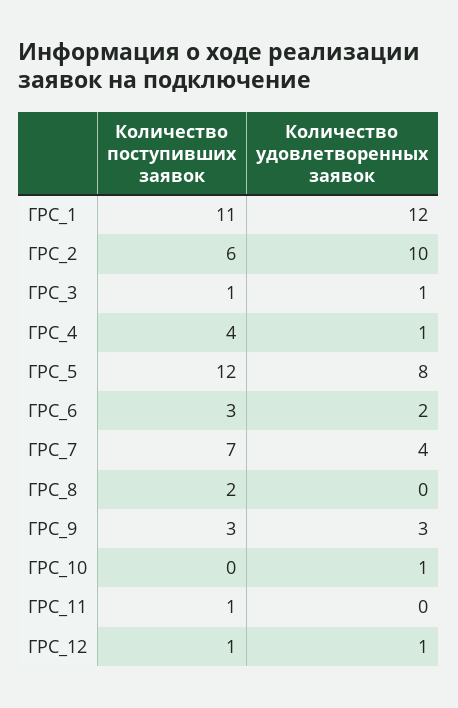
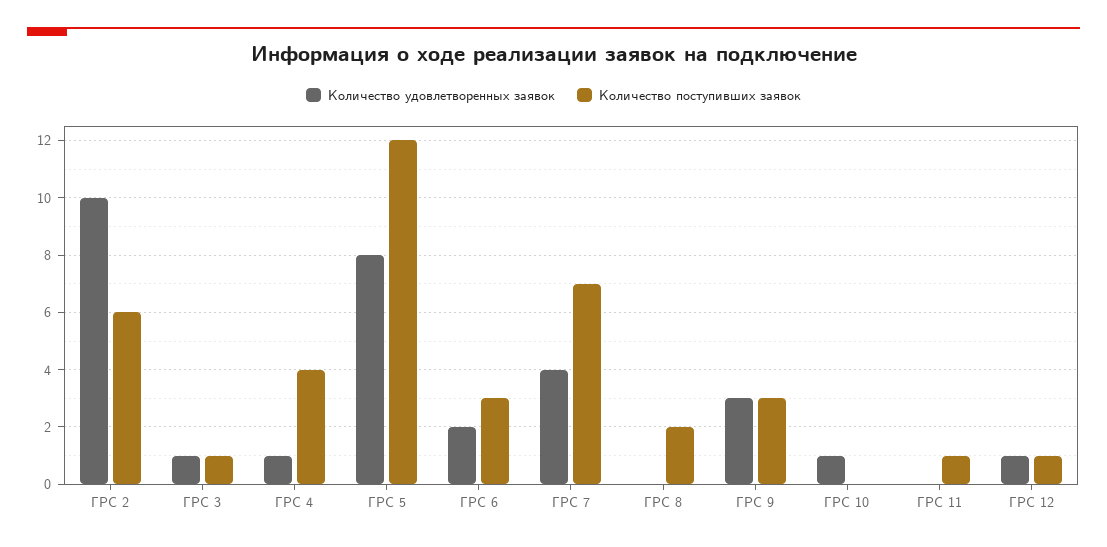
Количество поступивших заявок, ГРС_1: 11 -> none
Количество удовлетворенных заявок, ГРС_1: 12 -> none

